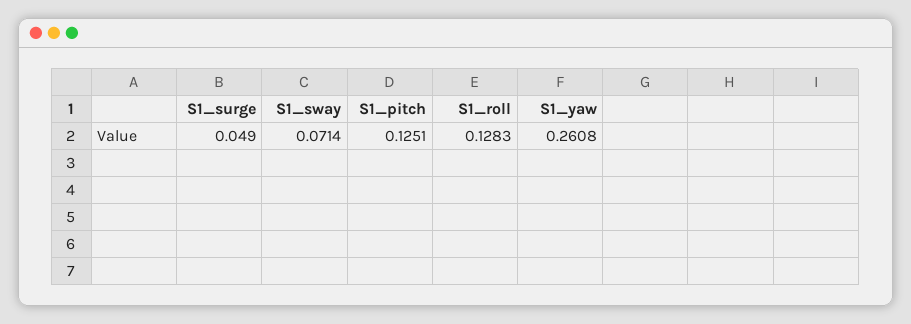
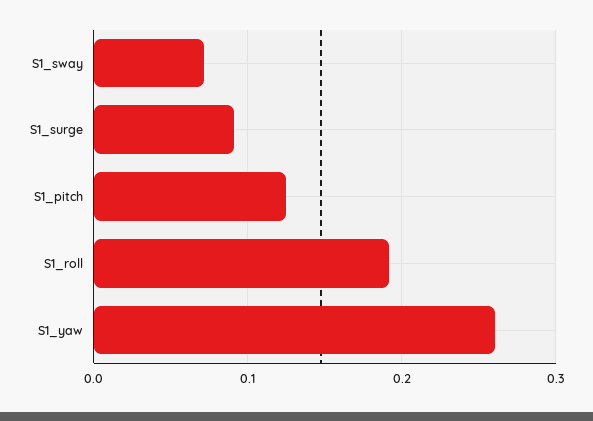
S1_surge: 0.049 -> 0.09
S1_roll: 0.1283 -> 0.19

